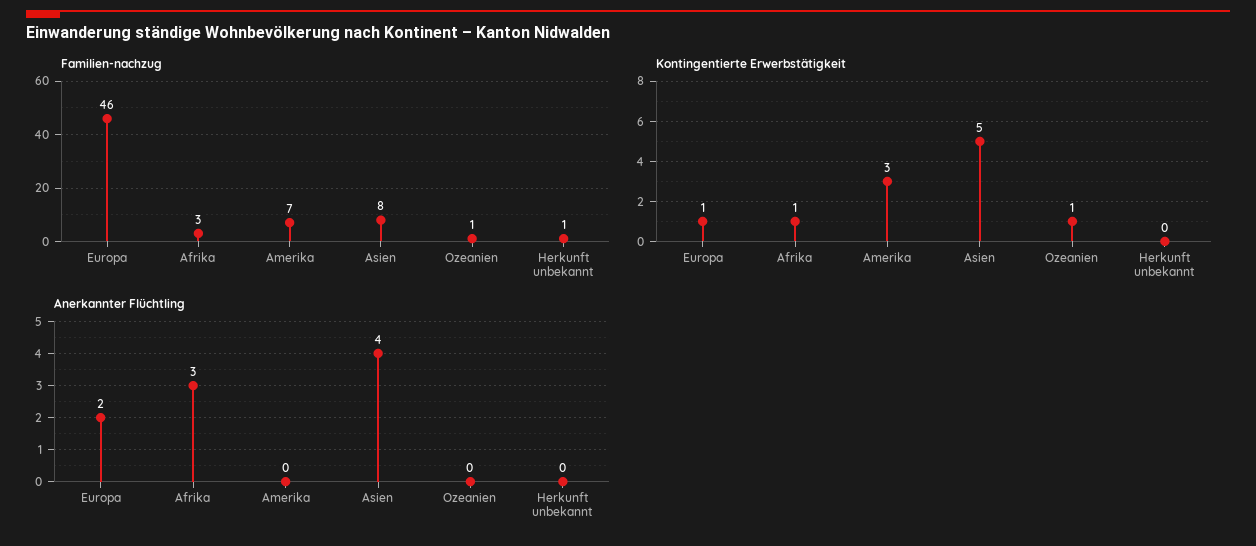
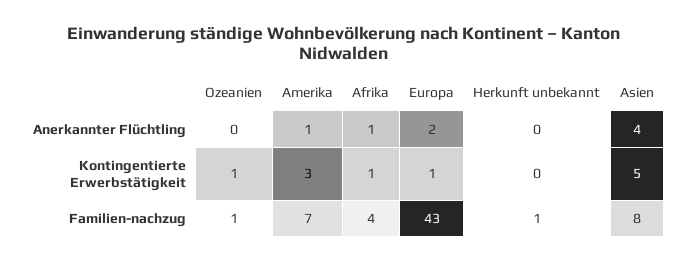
Familien-nachzug, Europa: 46 -> 43
Familien-nachzug, Afrika: 3 -> 4
Anerkannter Flüchtling, Afrika: 3 -> 1
Anerkannter Flüchtling, Amerika: 0 -> 1

